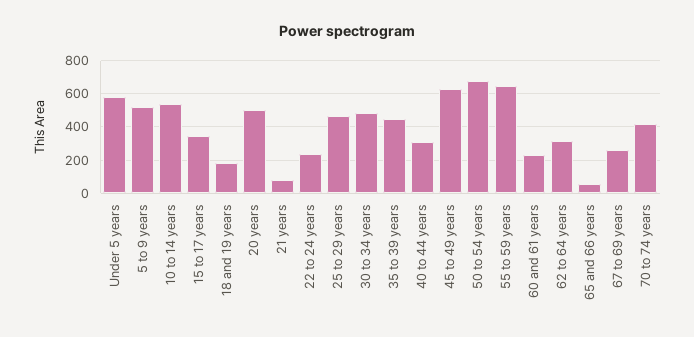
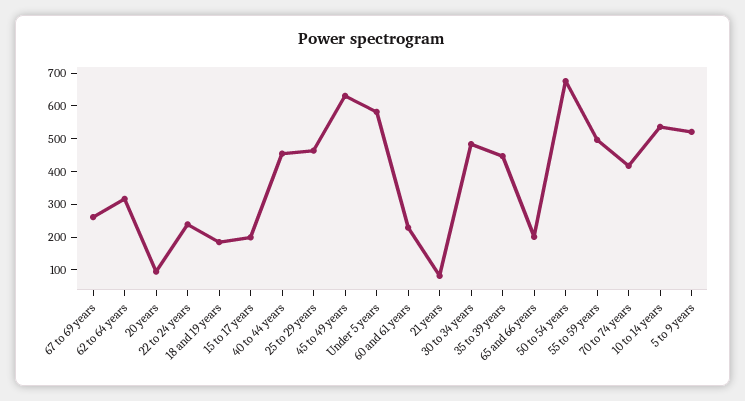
15 to 17 years: 350 -> 200
20 years: 500 -> 100
40 to 44 years: 300 -> 450
55 to 59 years: 650 -> 500
65 and 66 years: 50 -> 200

